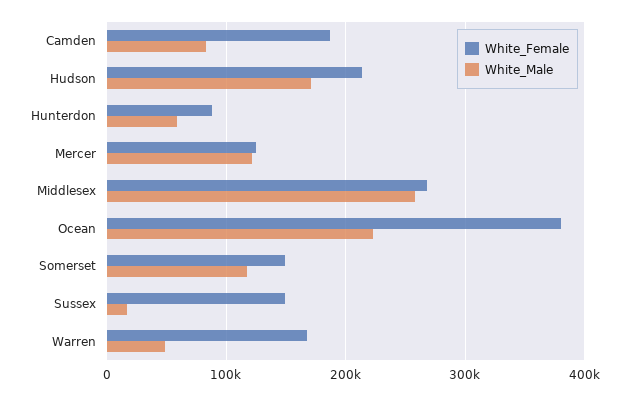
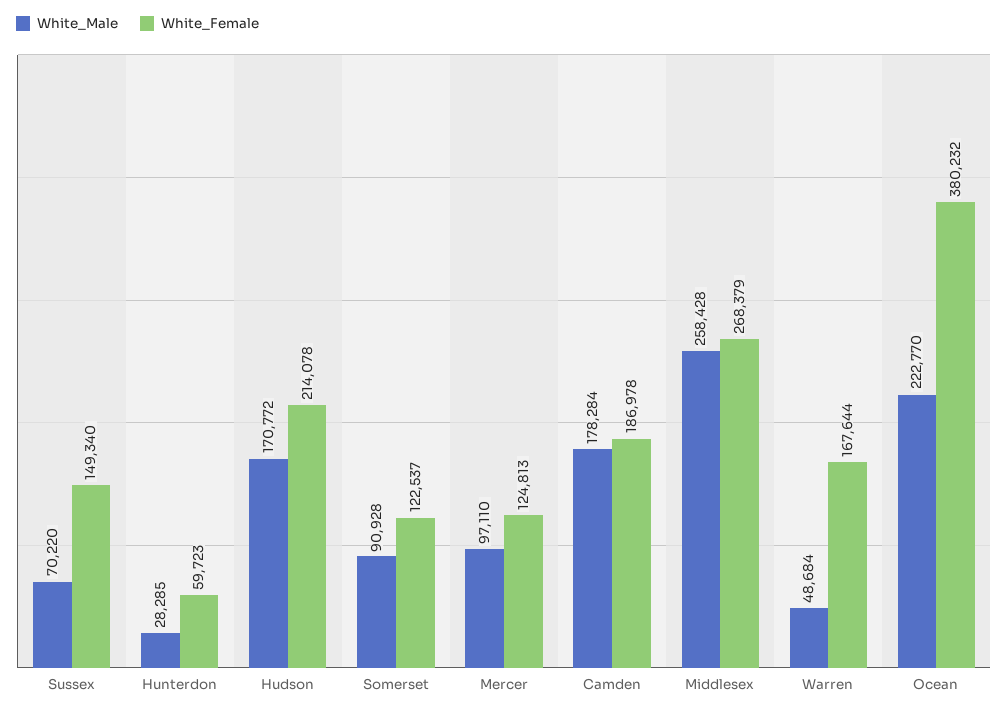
White_Male, Camden: 80000 -> 178284
White_Female, Hunterdon: 90000 -> 59723
White_Male, Hunterdon: 60000 -> 28285
White_Male, Mercer: 120000 -> 97110
White_Female, Somerset: 150000 -> 122537
White_Male, Somerset: 120000 -> 90928
White_Male, Sussex: 20000 -> 70220

